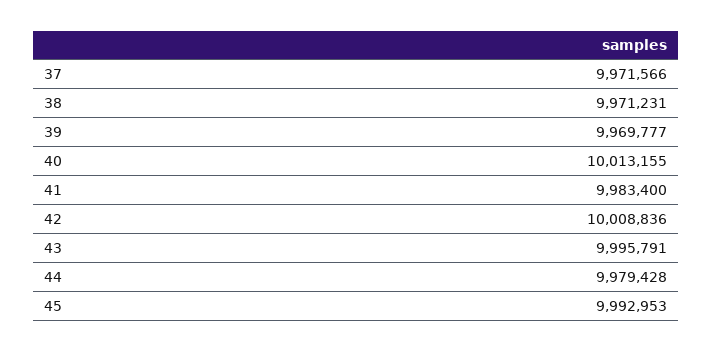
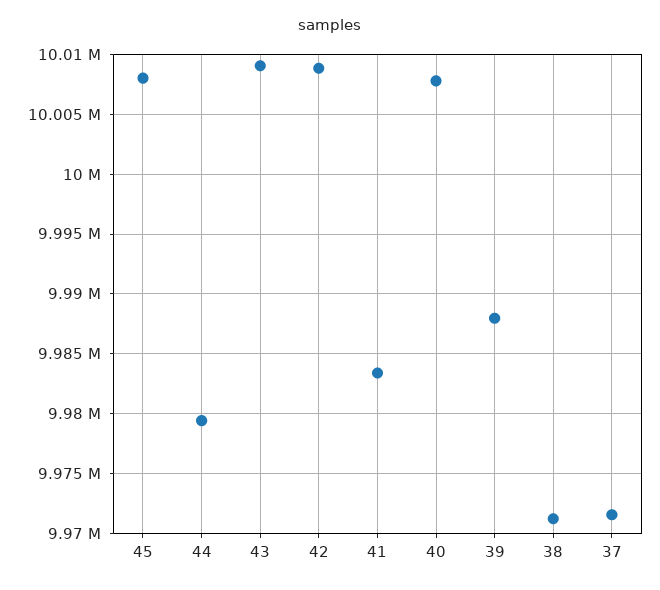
39: 9969777 -> 9988000
40: 10013155 -> 10008000
43: 9995791 -> 10009000
45: 9992953 -> 10008000

